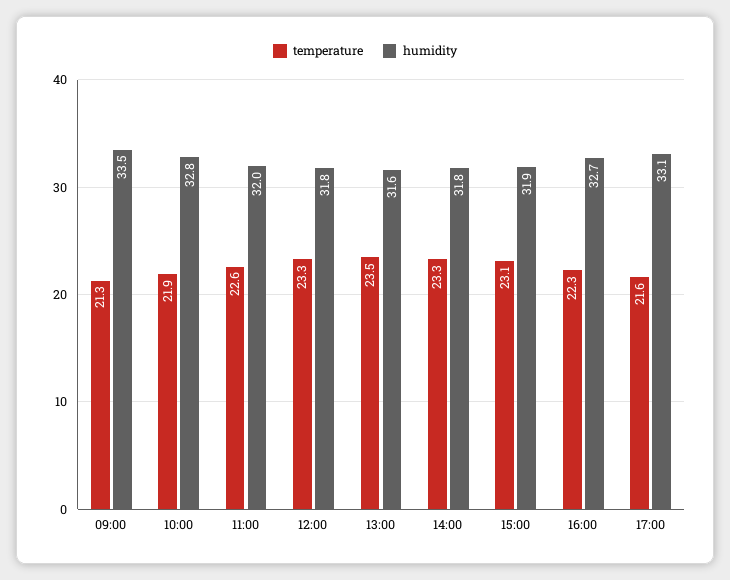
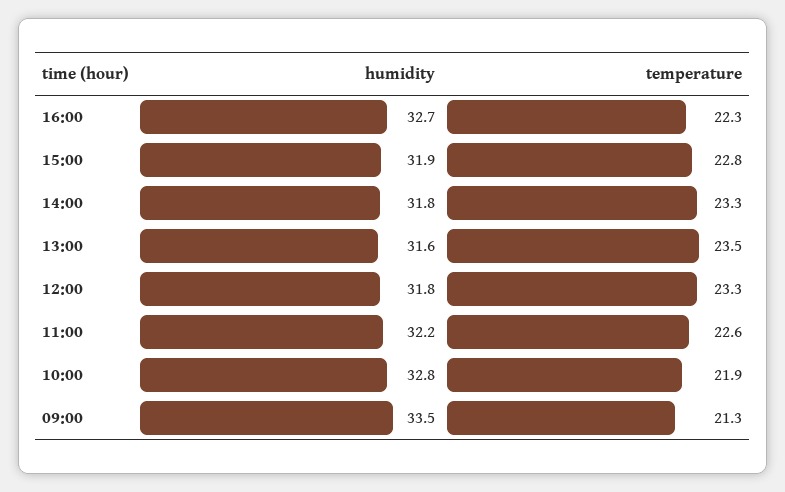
humidity, 11:00: 32 -> 32.2
temperature, 15:00: 23.1 -> 22.8
temperature, 17:00: 21.6 -> none
humidity, 17:00: 33.1 -> none

